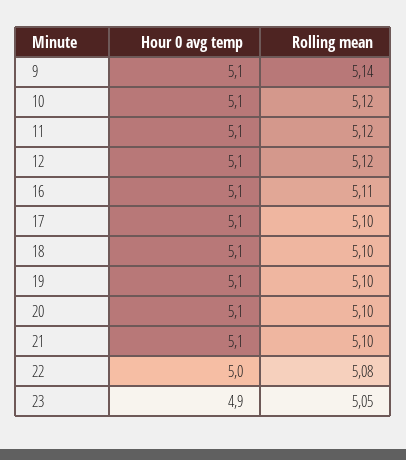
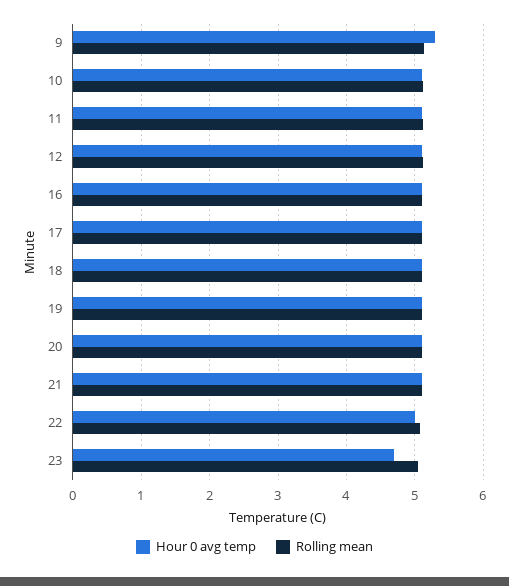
Hour 0 avg temp, 9: 5.1 -> 5.3
Hour 0 avg temp, 23: 4.9 -> 4.7

